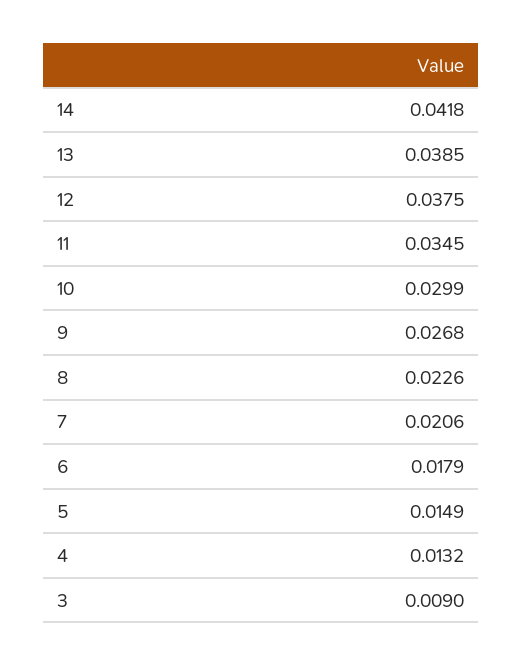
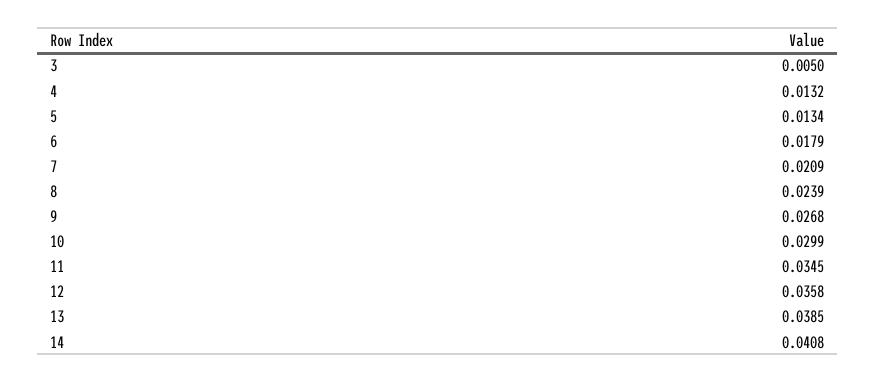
14: 0.0418 -> 0.0408
12: 0.0375 -> 0.0358
8: 0.0226 -> 0.0239
7: 0.0206 -> 0.0209
5: 0.0149 -> 0.0134
3: 0.009 -> 0.005

